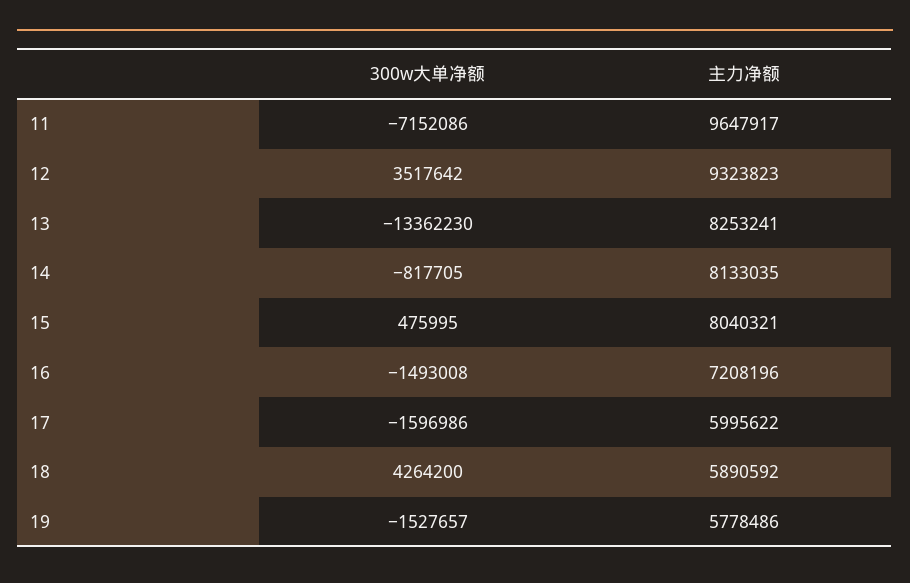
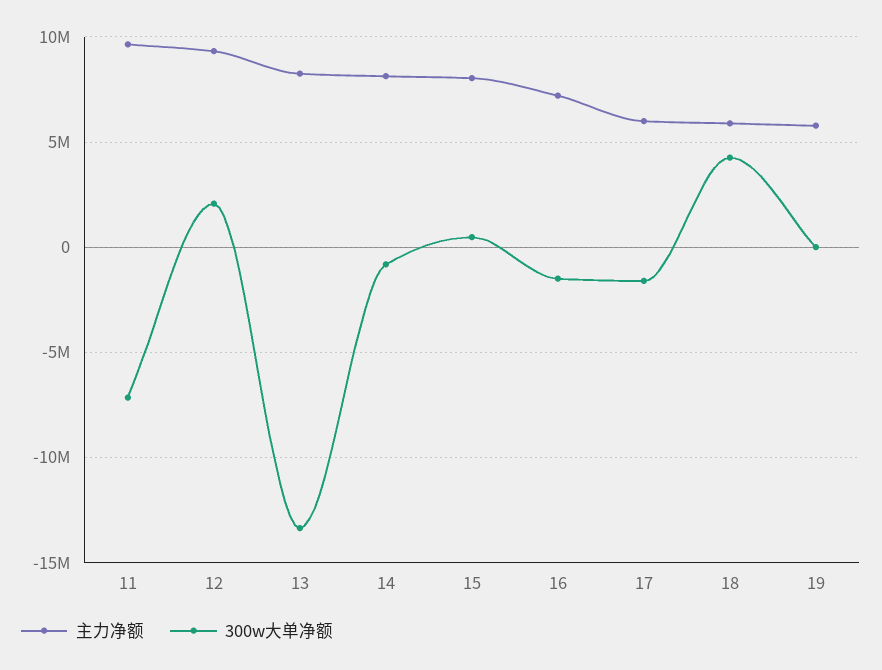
300w大单净额, 12: 3517642 -> 2000000
300w大单净额, 19: -1527657 -> 0

